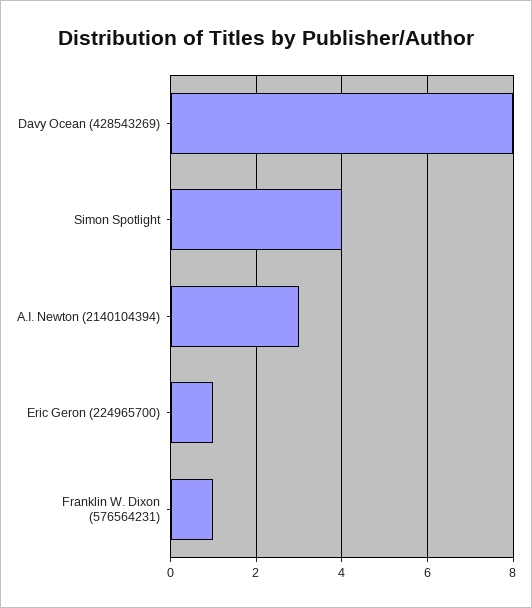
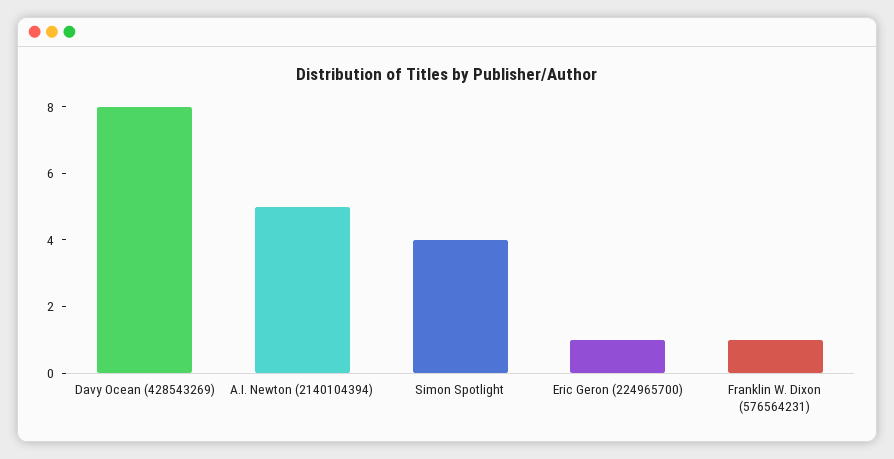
A.I. Newton (2140104394): 3 -> 5

